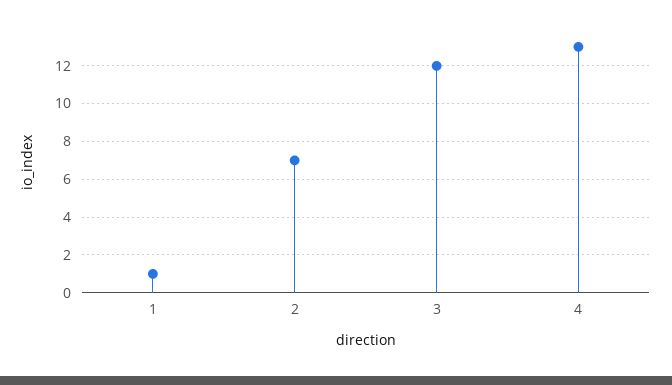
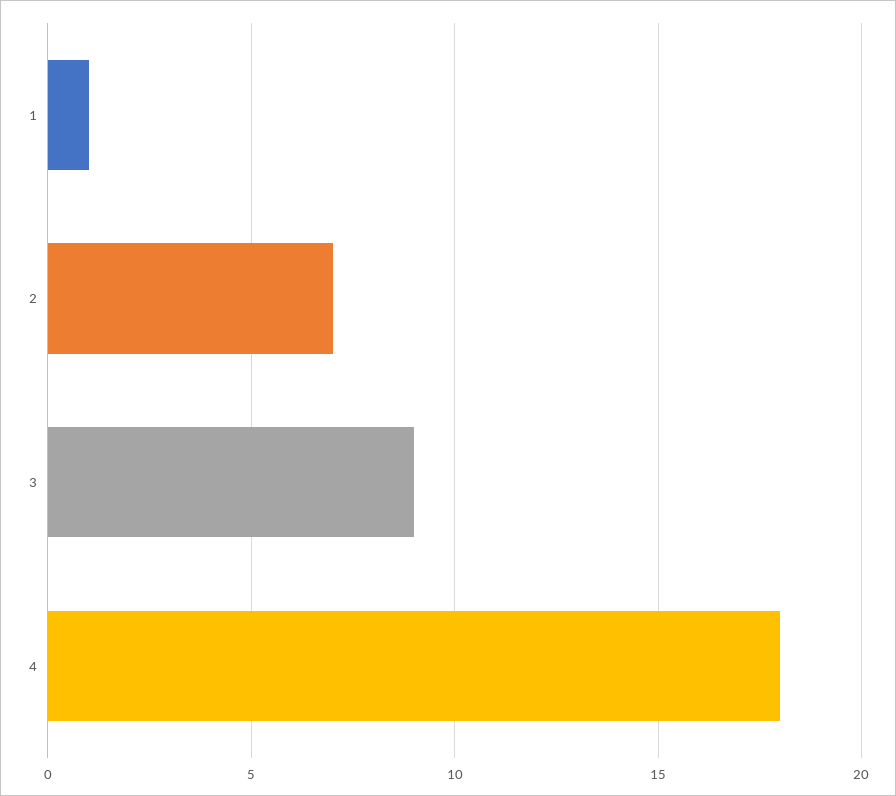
3: 12 -> 9
4: 13 -> 18

